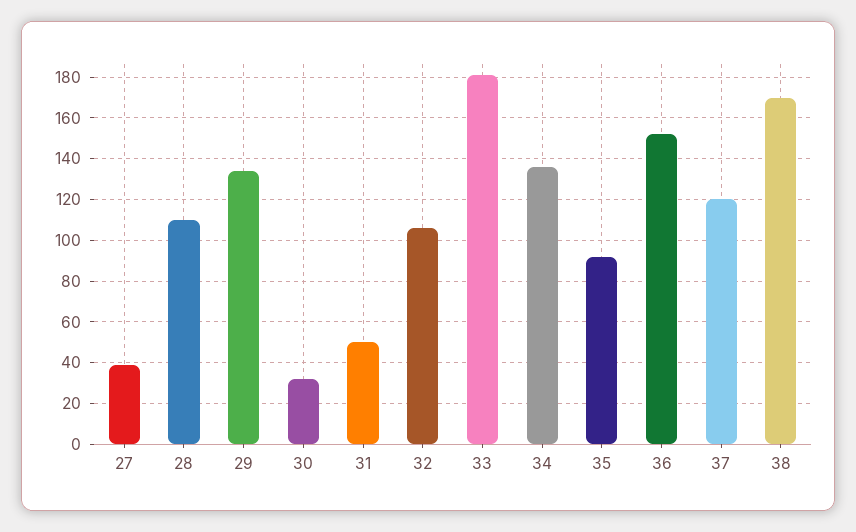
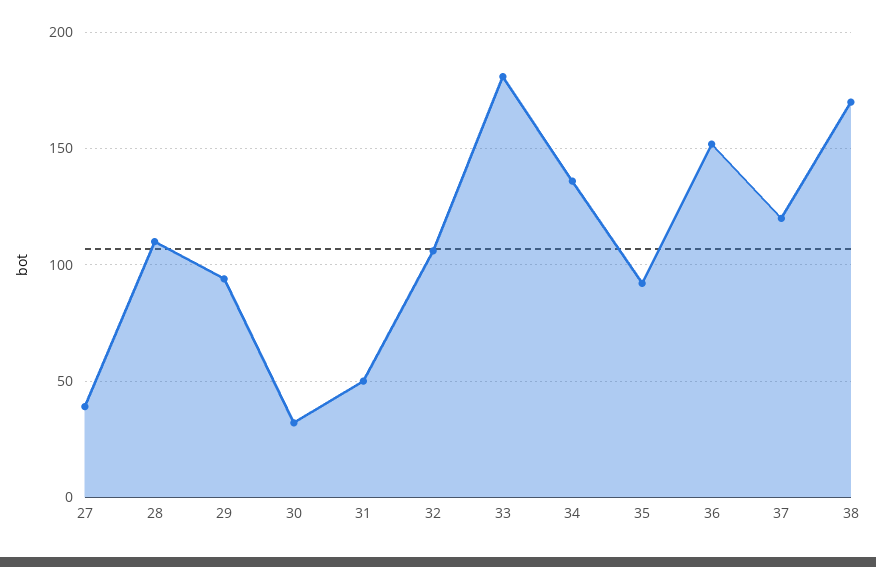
29: 135 -> 95

